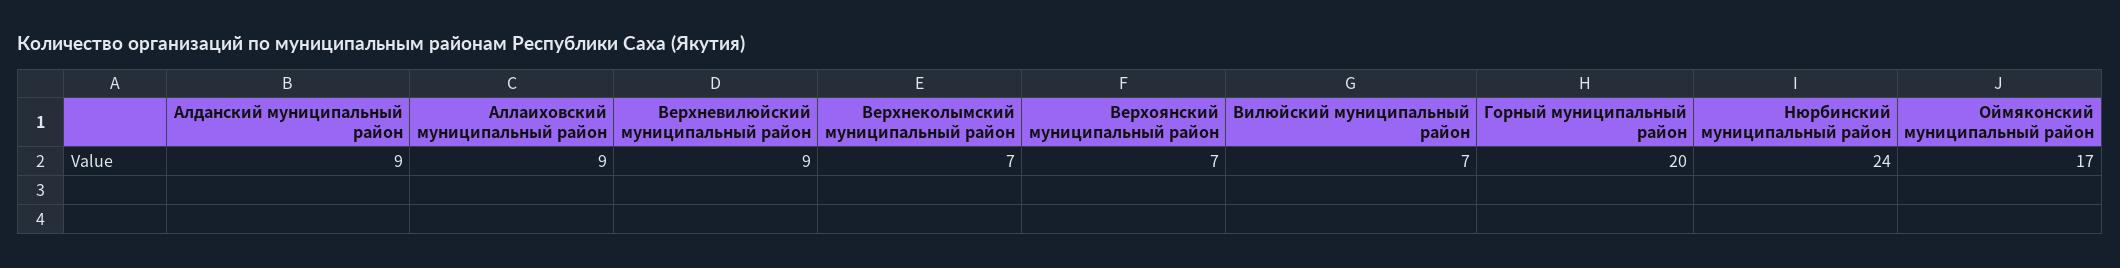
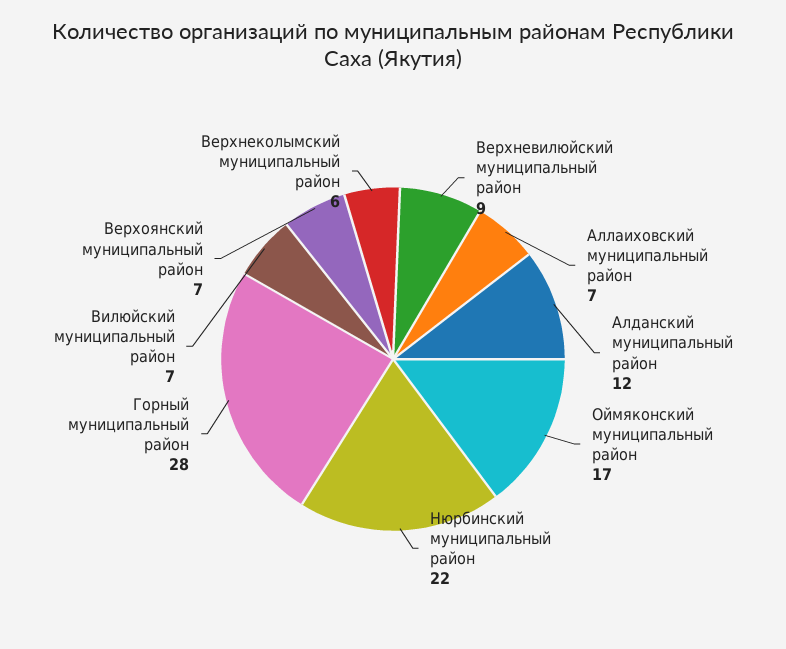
Алданский муниципальный район: 9 -> 12
Аллаиховский муниципальный район: 9 -> 7
Верхнеколымский муниципальный район: 7 -> 6
Горный муниципальный район: 20 -> 28
Нюрбинский муниципальный район: 24 -> 22

